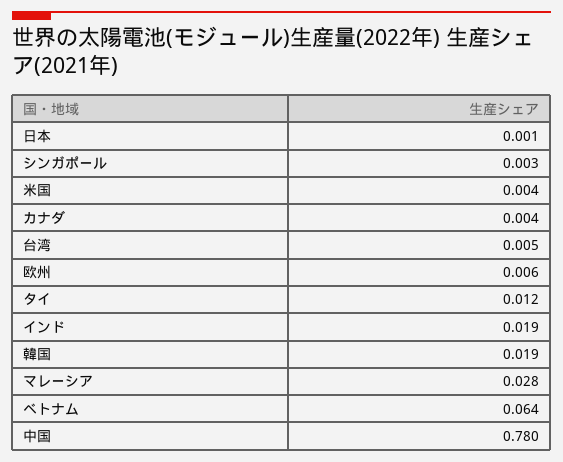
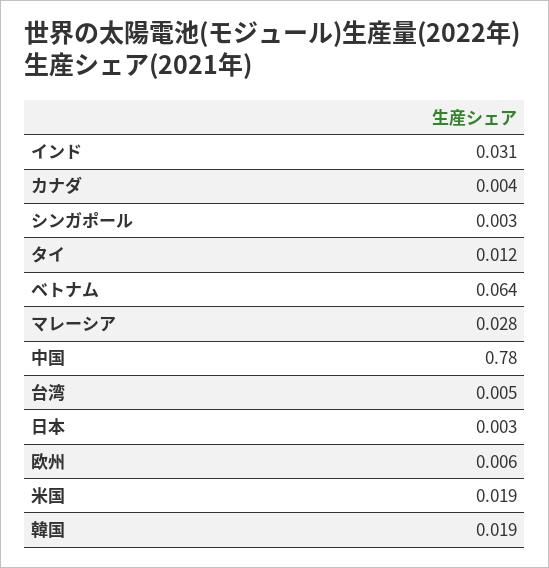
日本: 0.001 -> 0.003
米国: 0.004 -> 0.019
インド: 0.019 -> 0.031

